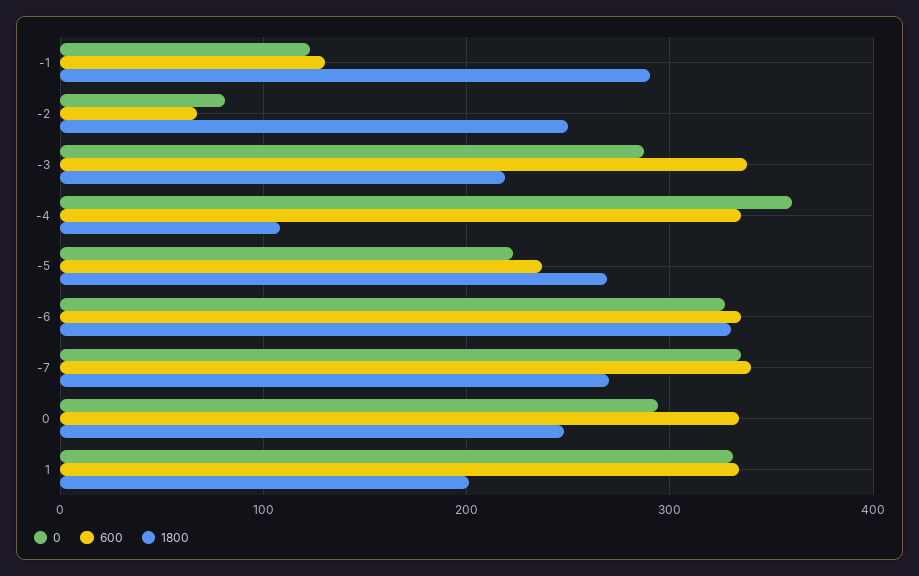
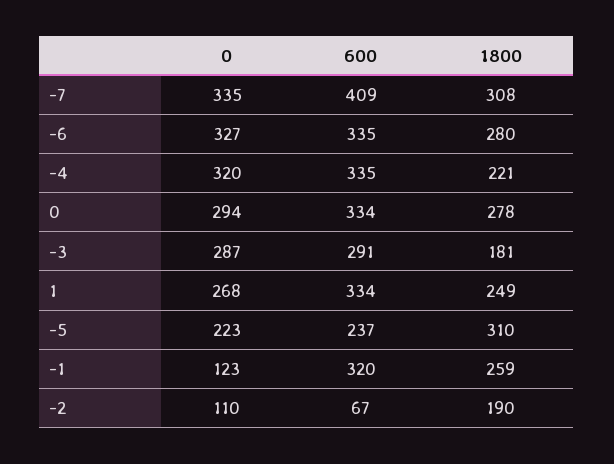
600, -1: 130 -> 320
1800, -1: 290 -> 259
0, -2: 80 -> 110
1800, -2: 250 -> 190
600, -3: 340 -> 291
1800, -3: 220 -> 181
0, -4: 360 -> 320
1800, -4: 110 -> 221
1800, -5: 270 -> 310
1800, -6: 330 -> 280
600, -7: 340 -> 409
1800, -7: 270 -> 308
1800, 0: 250 -> 278
0, 1: 330 -> 268
1800, 1: 200 -> 249

